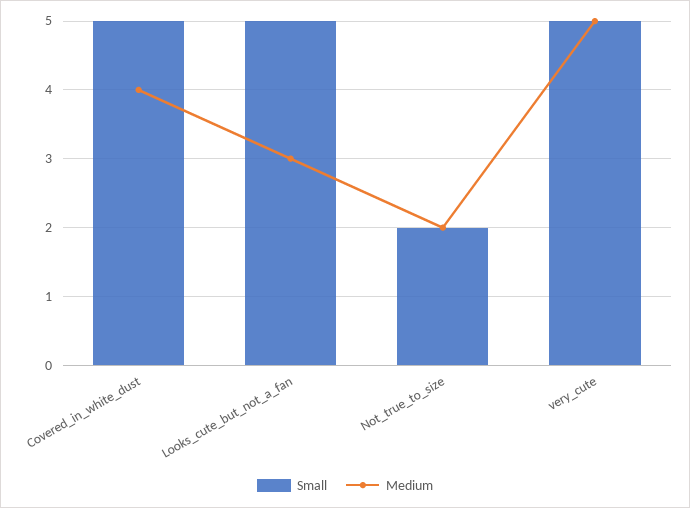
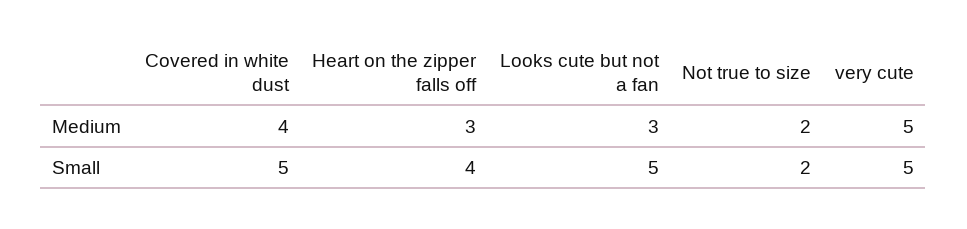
Medium, Heart on the zipper falls off: none -> 3
Small, Heart on the zipper falls off: none -> 4

